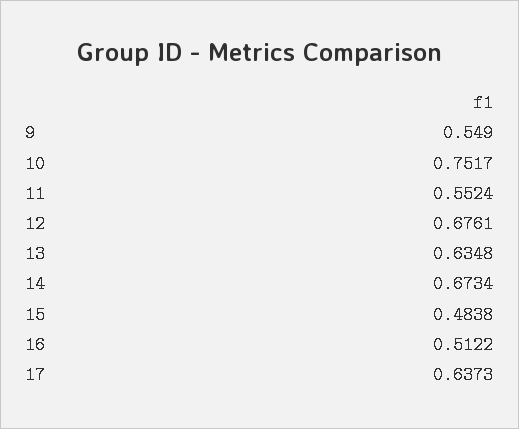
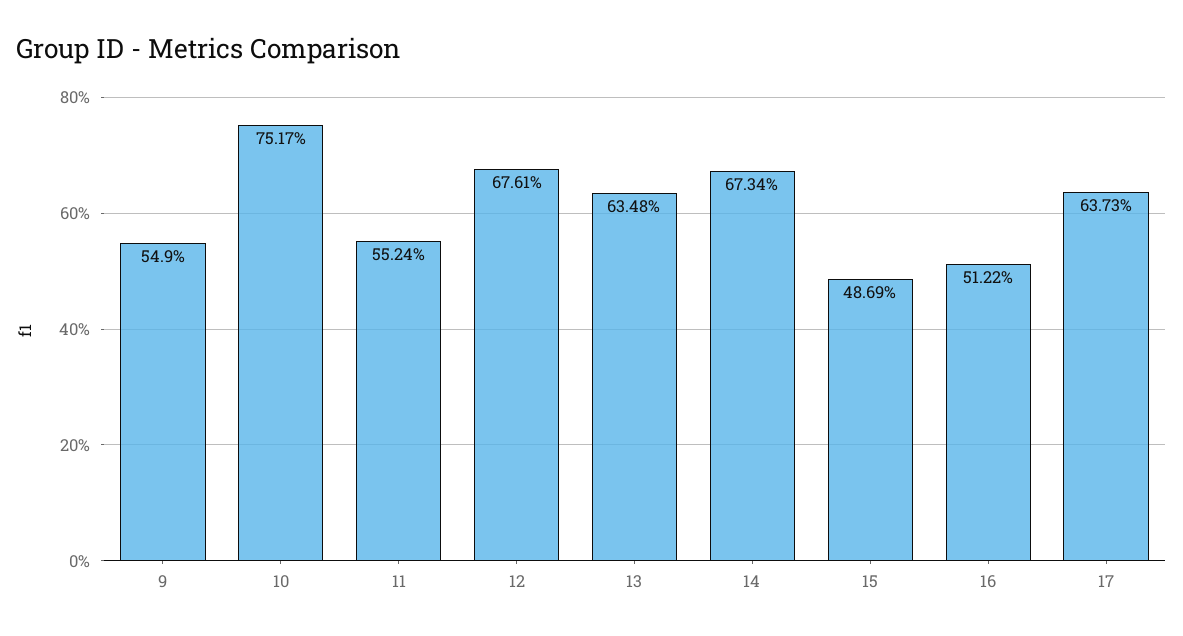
15: 0.4838 -> 0.4869

